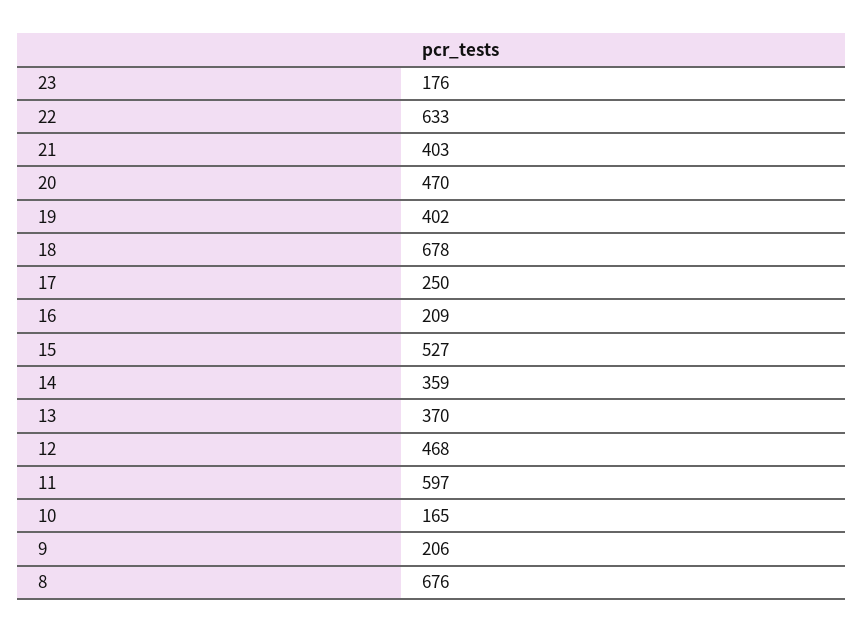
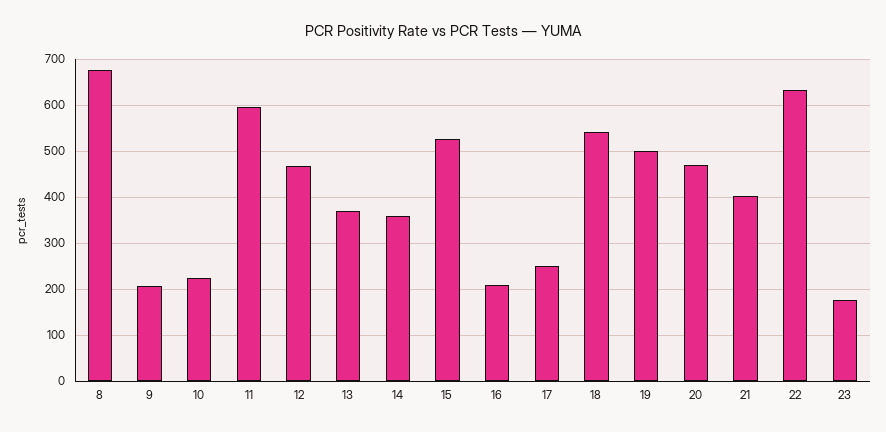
19: 402 -> 500
18: 678 -> 540
10: 165 -> 220

